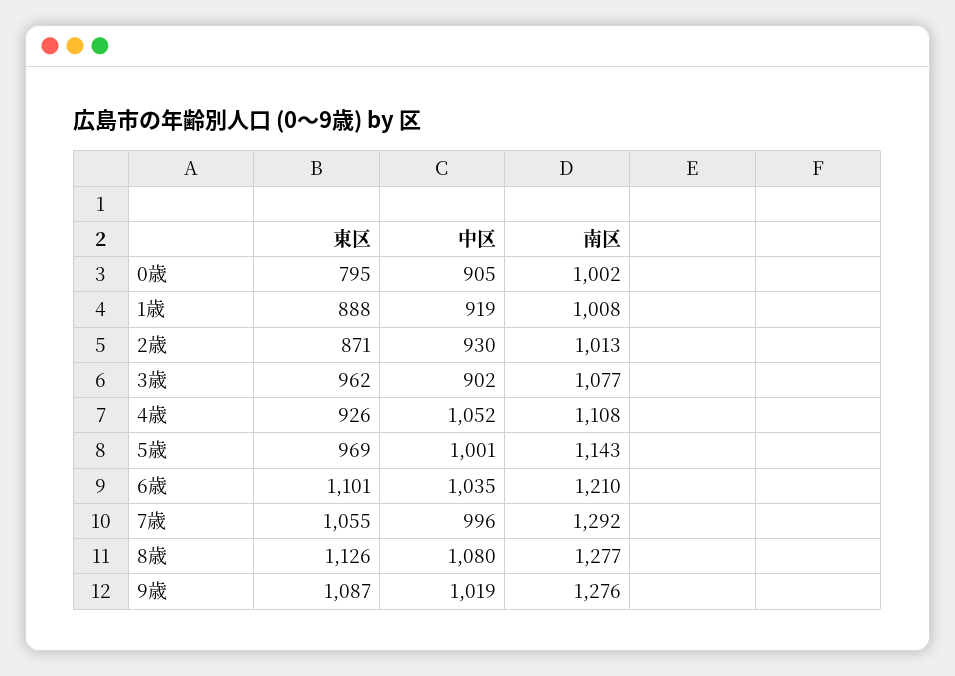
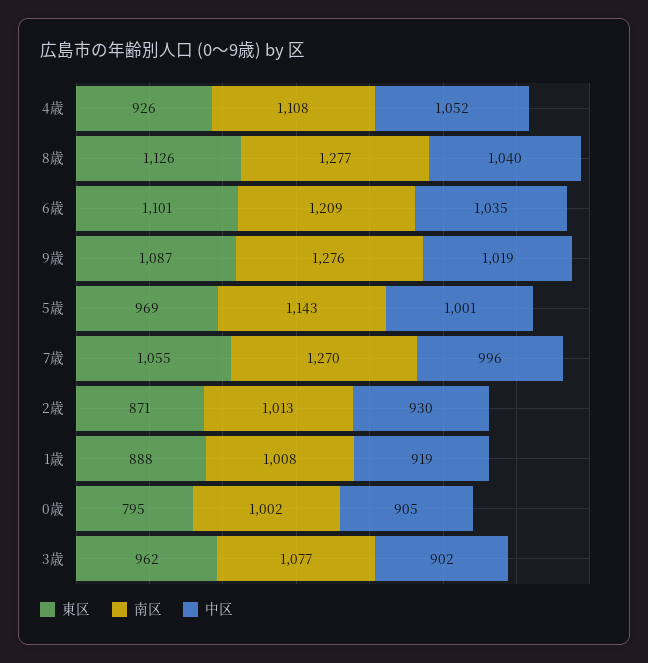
南区, 6歳: 1210 -> 1209
南区, 7歳: 1292 -> 1270
中区, 8歳: 1080 -> 1040

